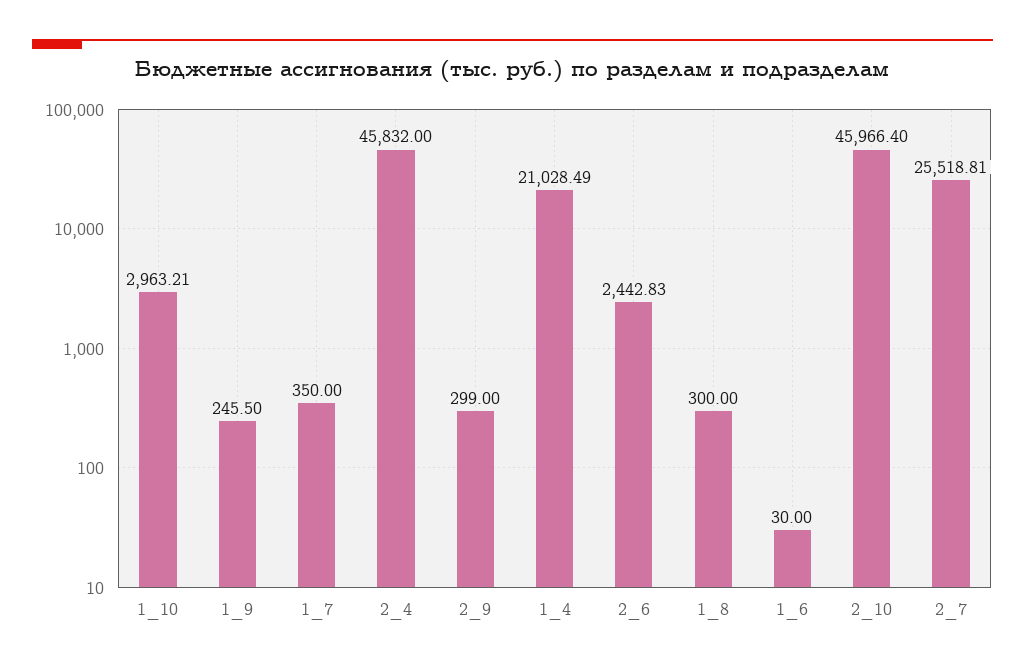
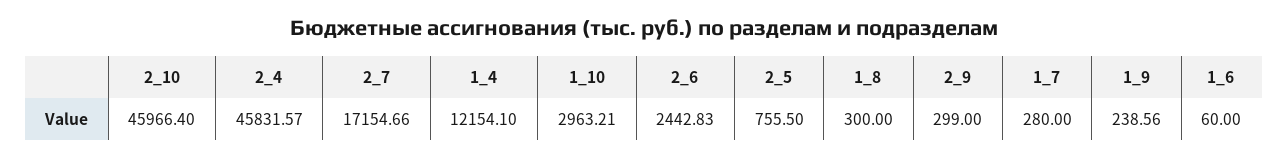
1_9: 245.5 -> 238.56
1_7: 350 -> 280
2_4: 45832 -> 45831.57
1_4: 21028.49 -> 12154.1
1_6: 30 -> 60
2_7: 25518.81 -> 17154.66
2_5: none -> 755.5

